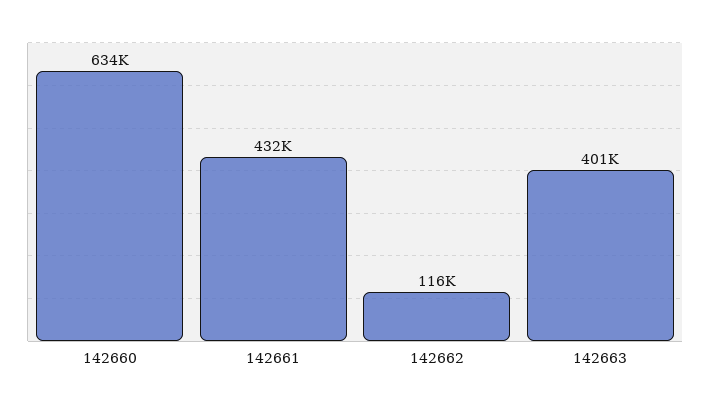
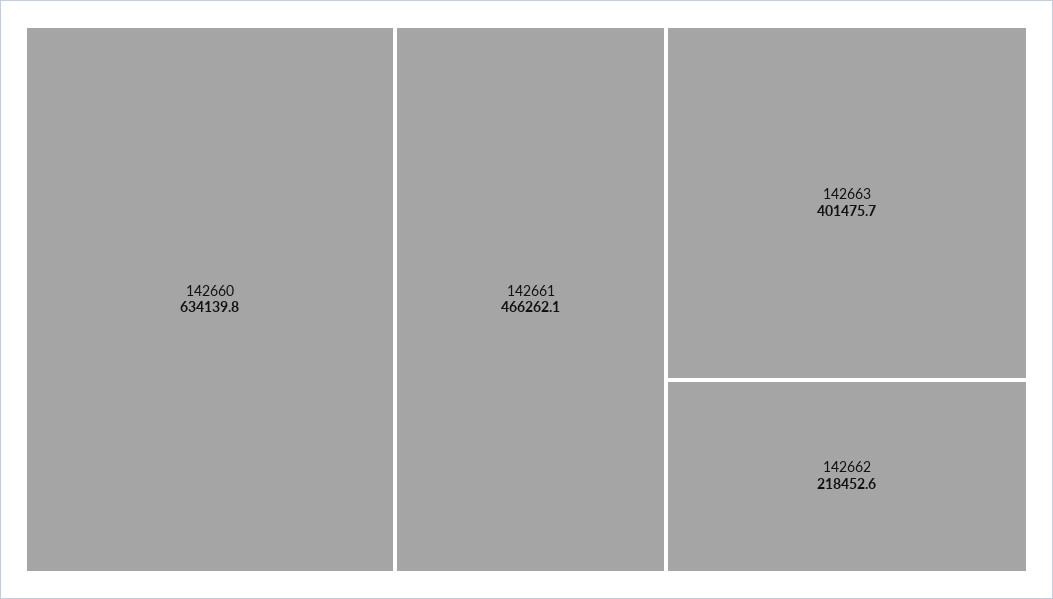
142661: 432000 -> 466262.1
142662: 116000 -> 218452.6

